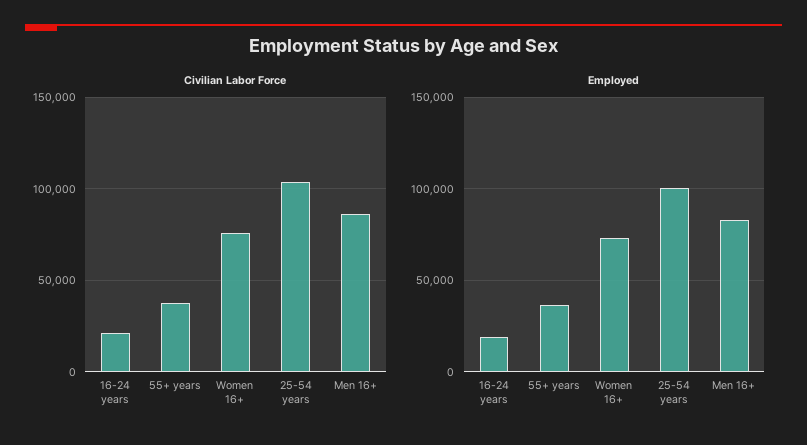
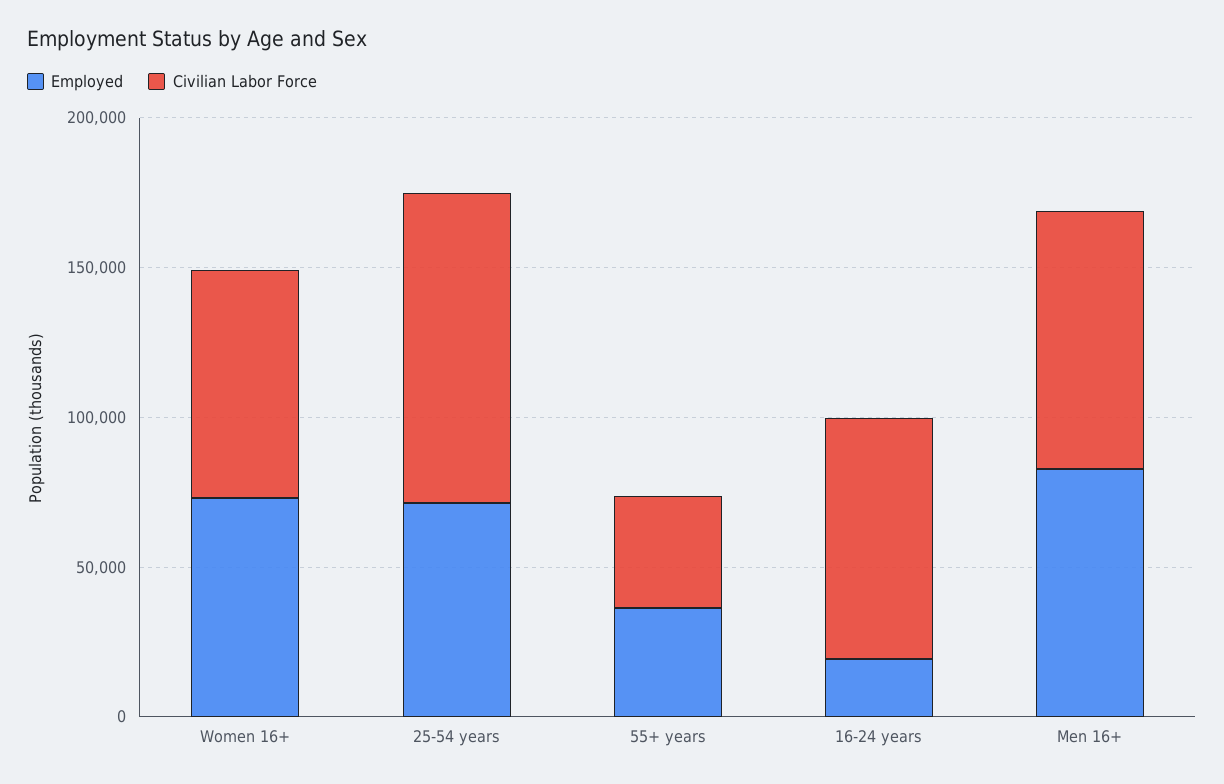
Civilian Labor Force, 16-24 years: 20000 -> 80000
Employed, 25-54 years: 100000 -> 70000

